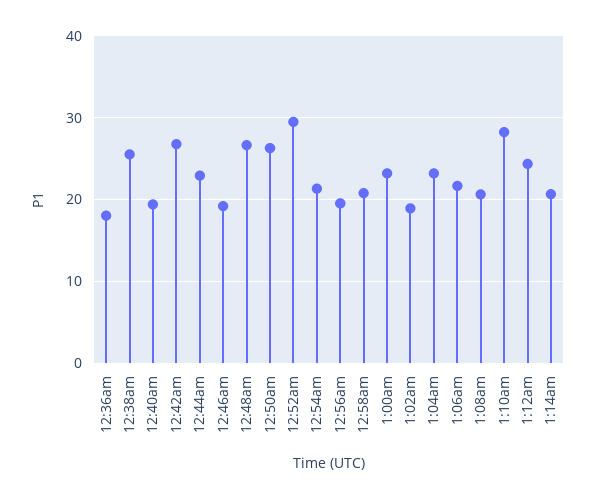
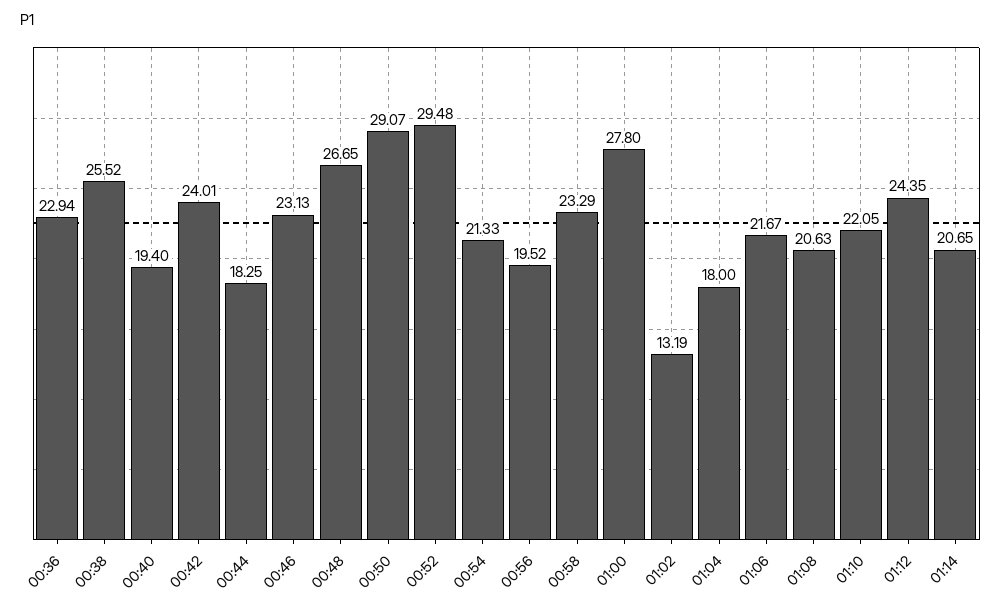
12:36am: 18 -> 22.94
12:42am: 27 -> 24.01
12:44am: 23 -> 18.25
12:46am: 19 -> 23.13
12:50am: 26 -> 29.07
12:58am: 21 -> 23.29
1:00am: 23 -> 27.8
1:02am: 19 -> 13.19
1:04am: 23 -> 18
1:10am: 28 -> 22.05

